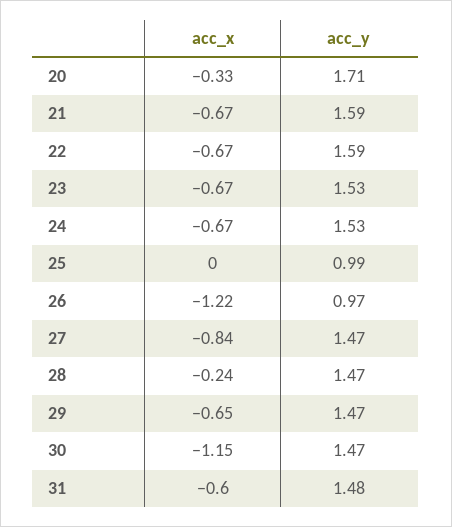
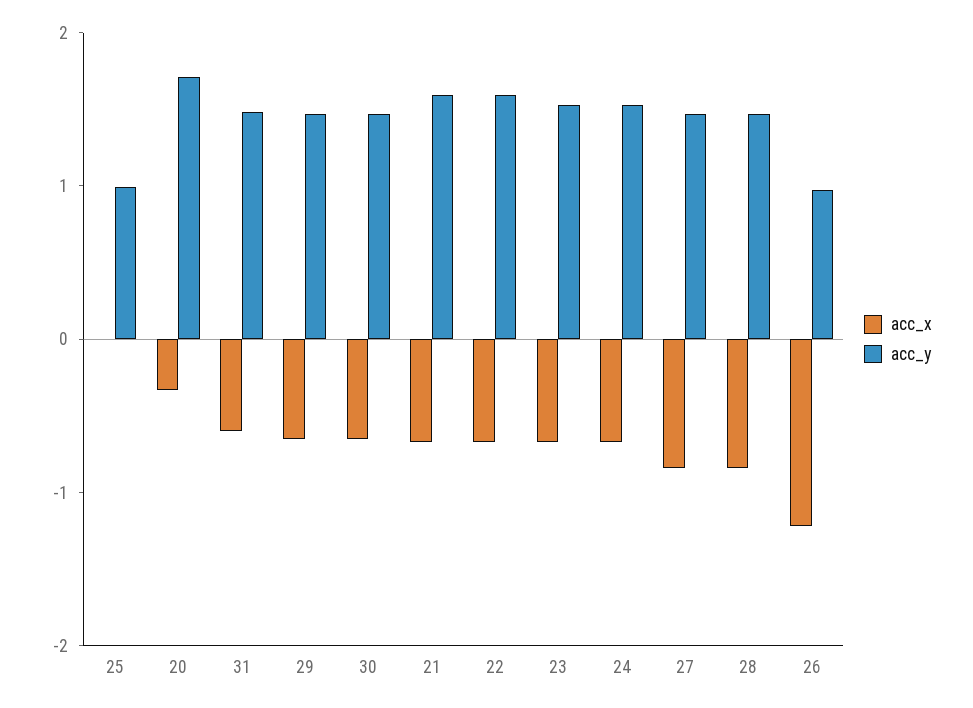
acc_x, 28: -0.24 -> -0.8
acc_x, 30: -1.15 -> -0.6

